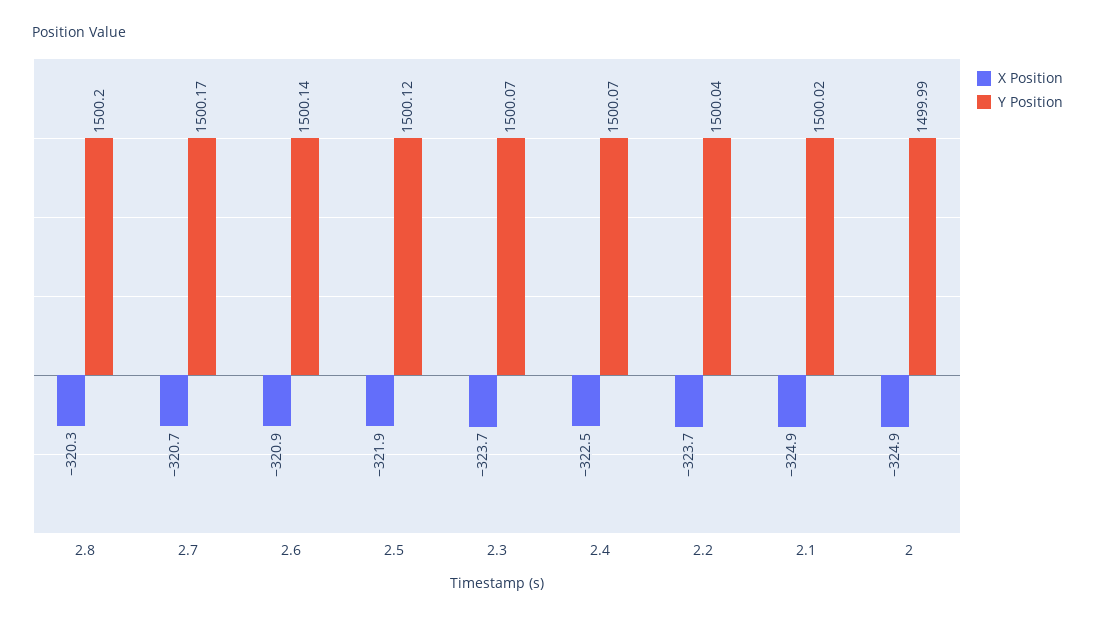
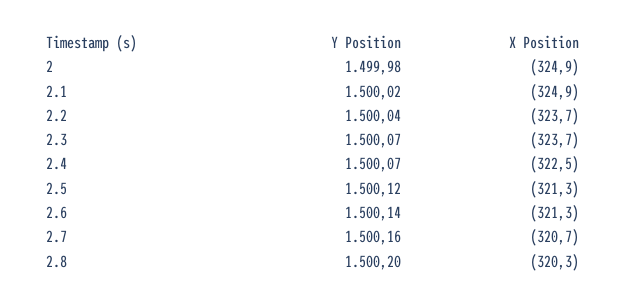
Y Position, 2.7: 1500.17 -> 1500.16
X Position, 2.6: -320.9 -> -321.3
X Position, 2.5: -321.9 -> -321.3
Y Position, 2: 1499.99 -> 1499.98

